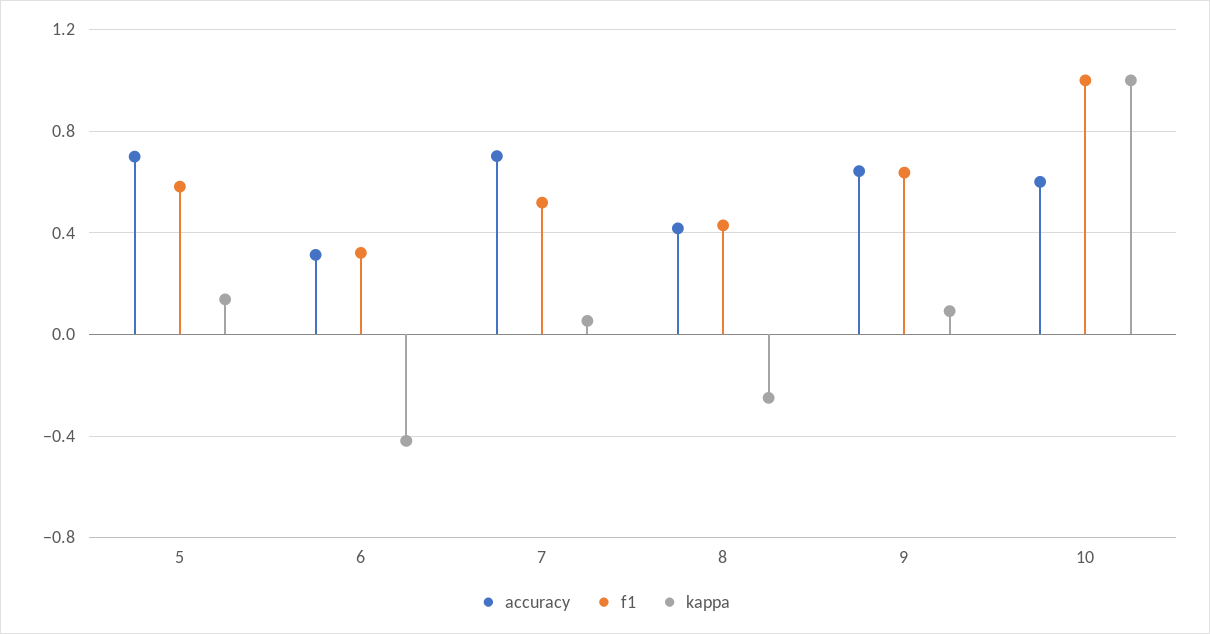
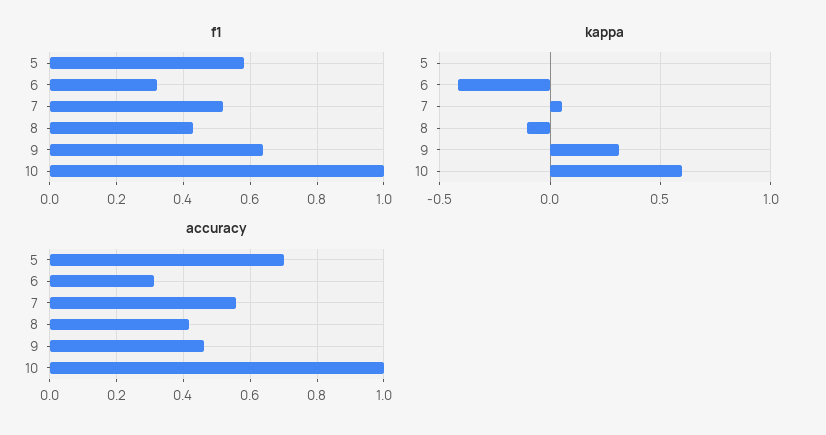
kappa, 5: 0.15 -> 0
accuracy, 7: 0.7 -> 0.56
kappa, 8: -0.25 -> -0.1
accuracy, 9: 0.65 -> 0.46
kappa, 9: 0.1 -> 0.3
accuracy, 10: 0.6 -> 1
kappa, 10: 1 -> 0.6

